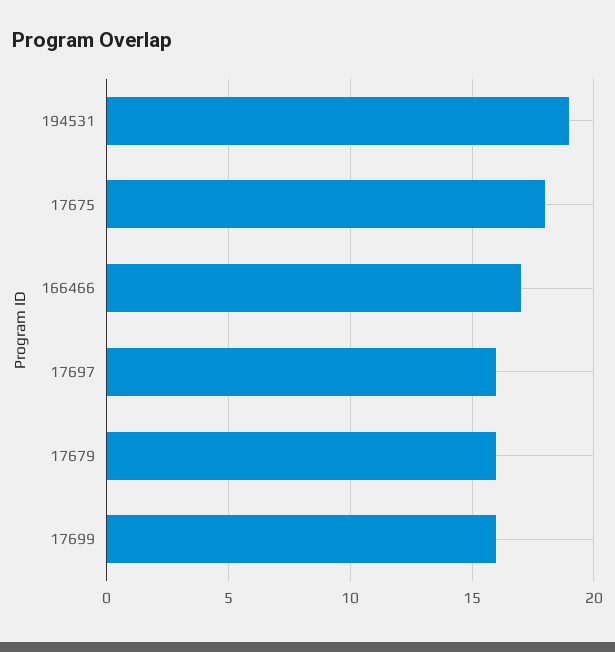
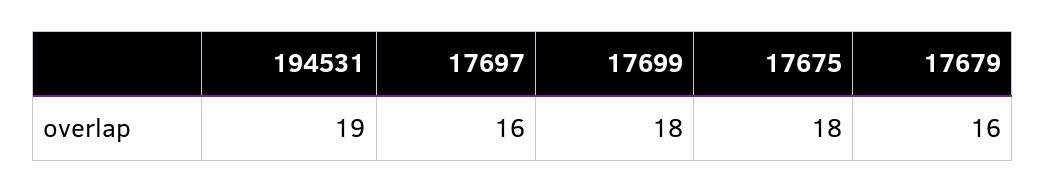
166466: 17 -> none
17699: 16 -> 18

